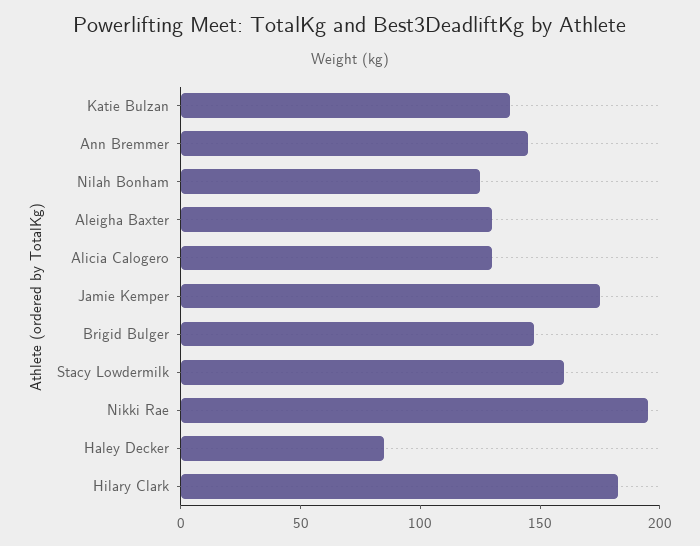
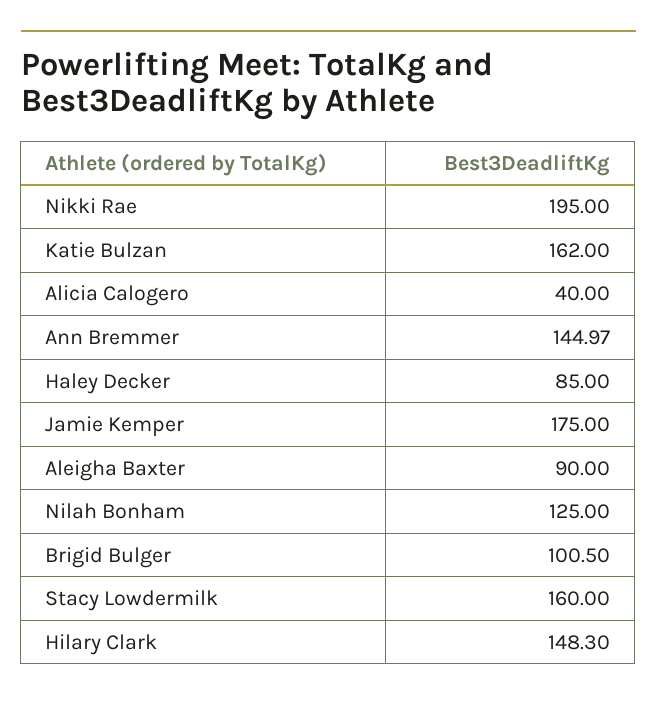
Katie Bulzan: 140 -> 162
Aleigha Baxter: 130 -> 90
Alicia Calogero: 130 -> 40
Brigid Bulger: 150 -> 100.5
Hilary Clark: 180 -> 148.3

